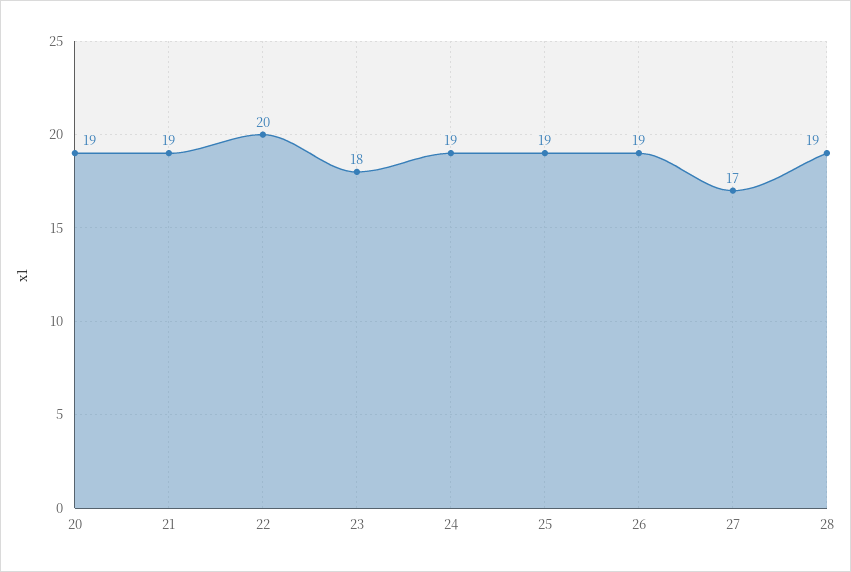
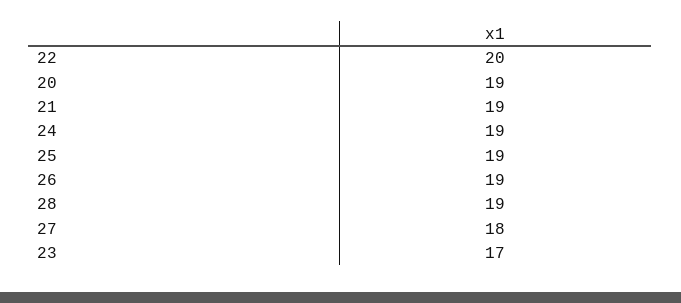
23: 18 -> 17
27: 17 -> 18

